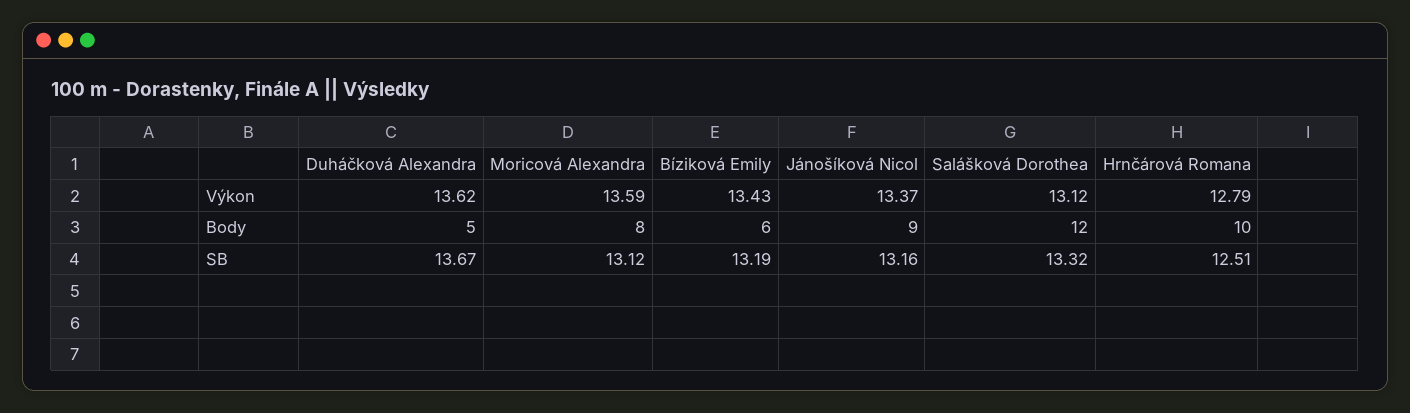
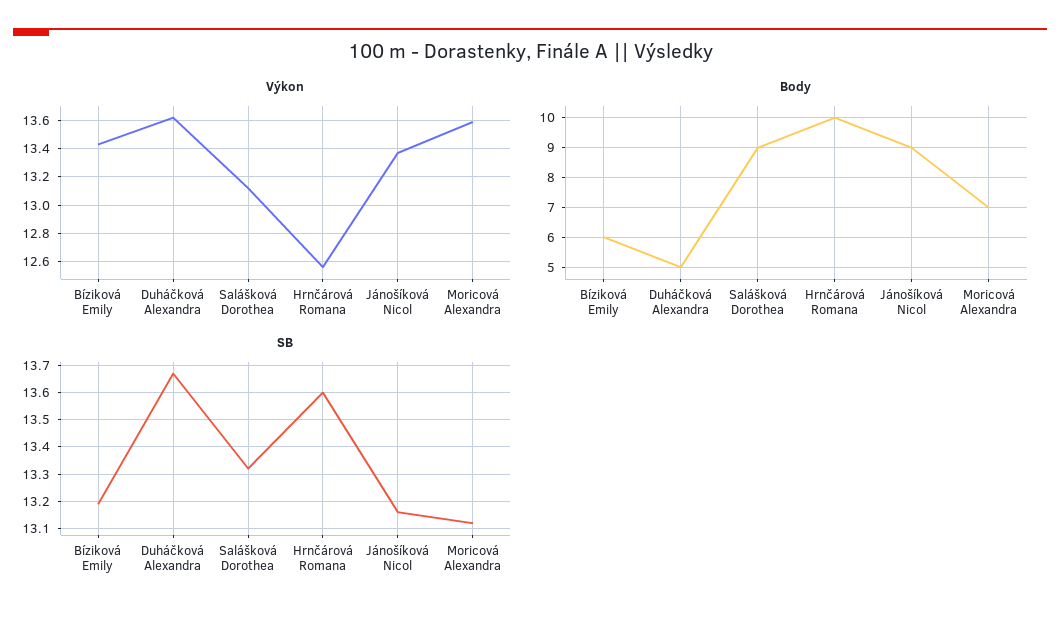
Výkon, Hrnčárová Romana: 12.79 -> 12.55
Body, Moricová Alexandra: 8 -> 7
Body, Salášková Dorothea: 12 -> 9
SB, Hrnčárová Romana: 12.51 -> 13.6

